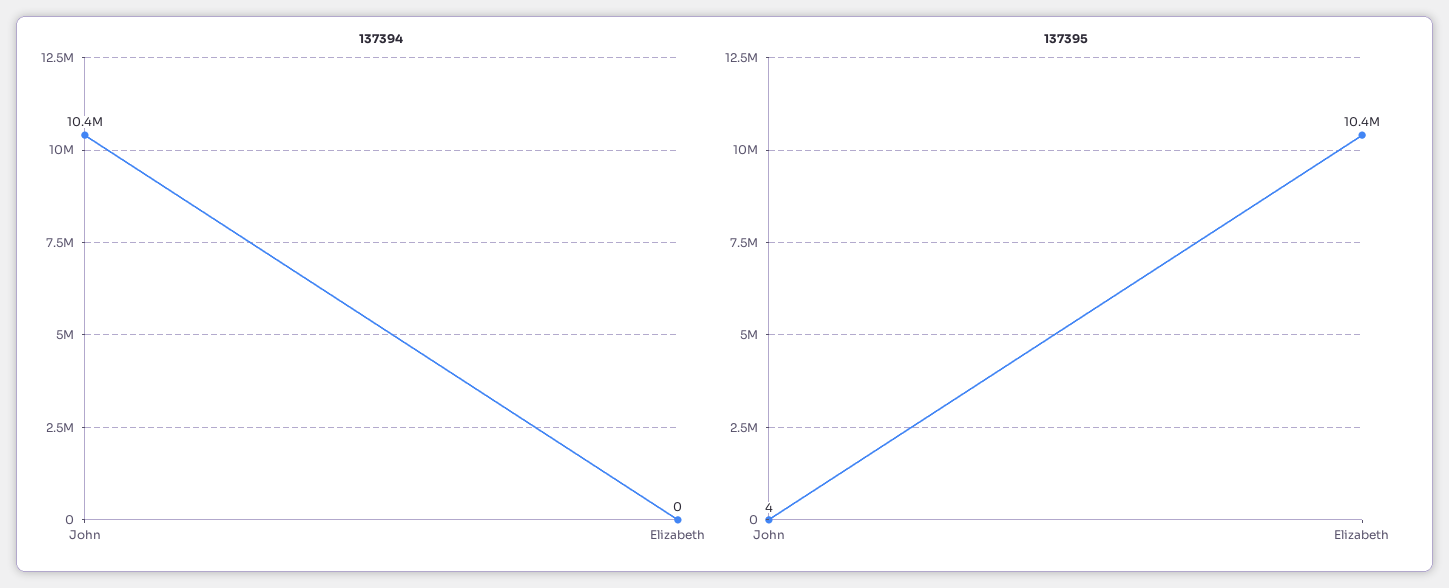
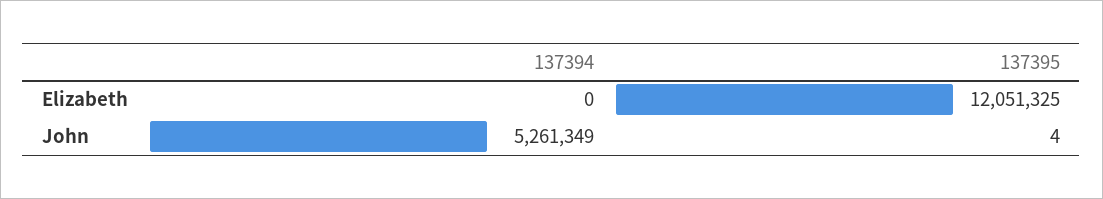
137394, John: 10400000 -> 5261349
137395, Elizabeth: 10400000 -> 12051325

